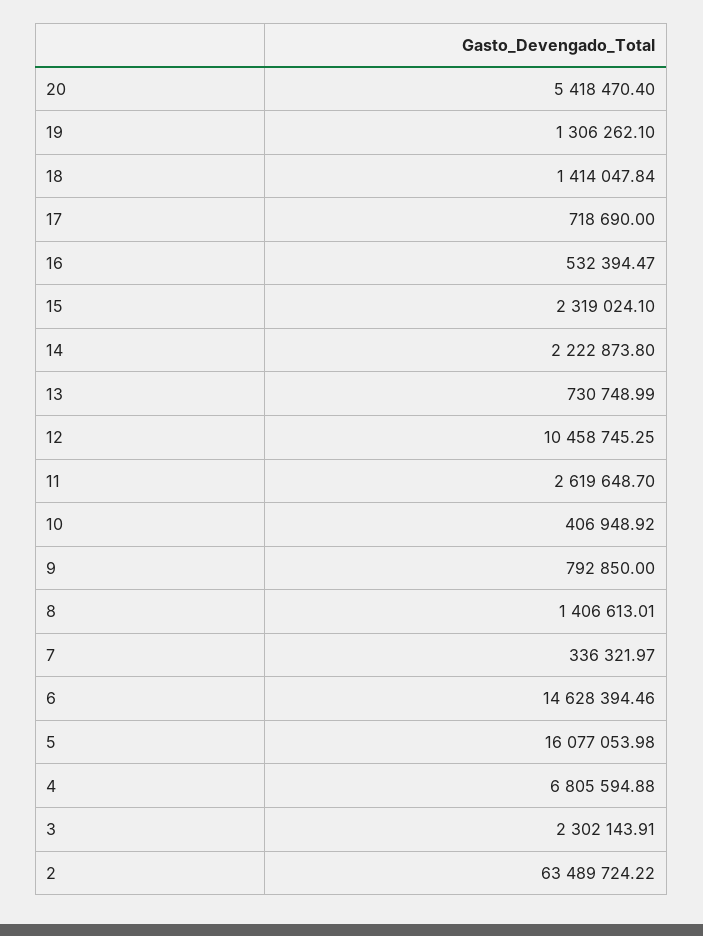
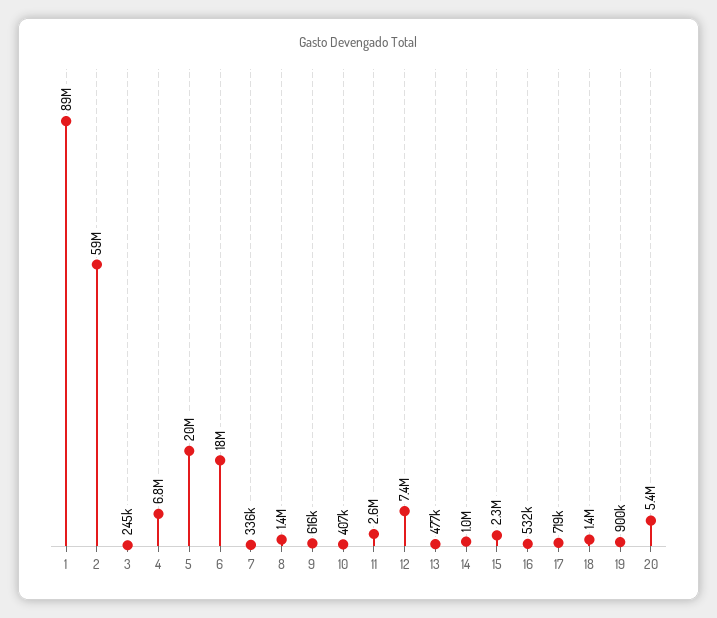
19: 1306262.1 -> 900000
14: 2222873.8 -> 1000000
13: 730748.99 -> 477000
12: 10458745.25 -> 7400000
9: 792850 -> 616000
6: 14628394.46 -> 18000000
5: 16077053.98 -> 20000000
3: 2302143.91 -> 245000
2: 63489724.22 -> 59000000
1: none -> 89000000

